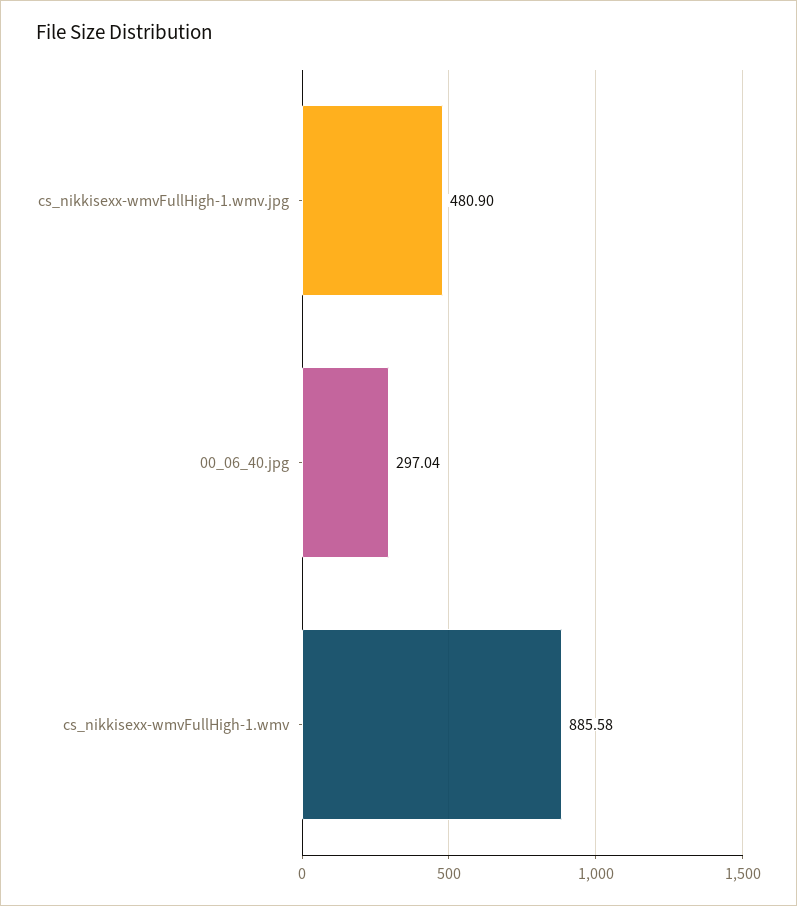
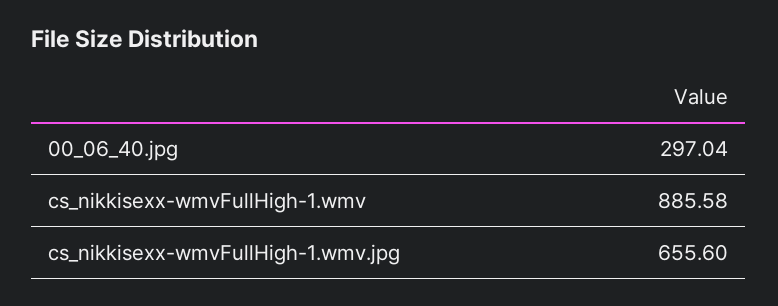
cs_nikkisexx-wmvFullHigh-1.wmv.jpg: 480.9 -> 655.6

